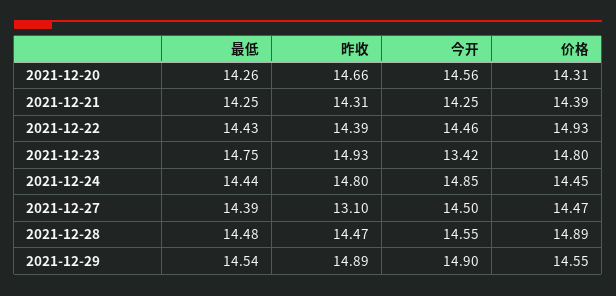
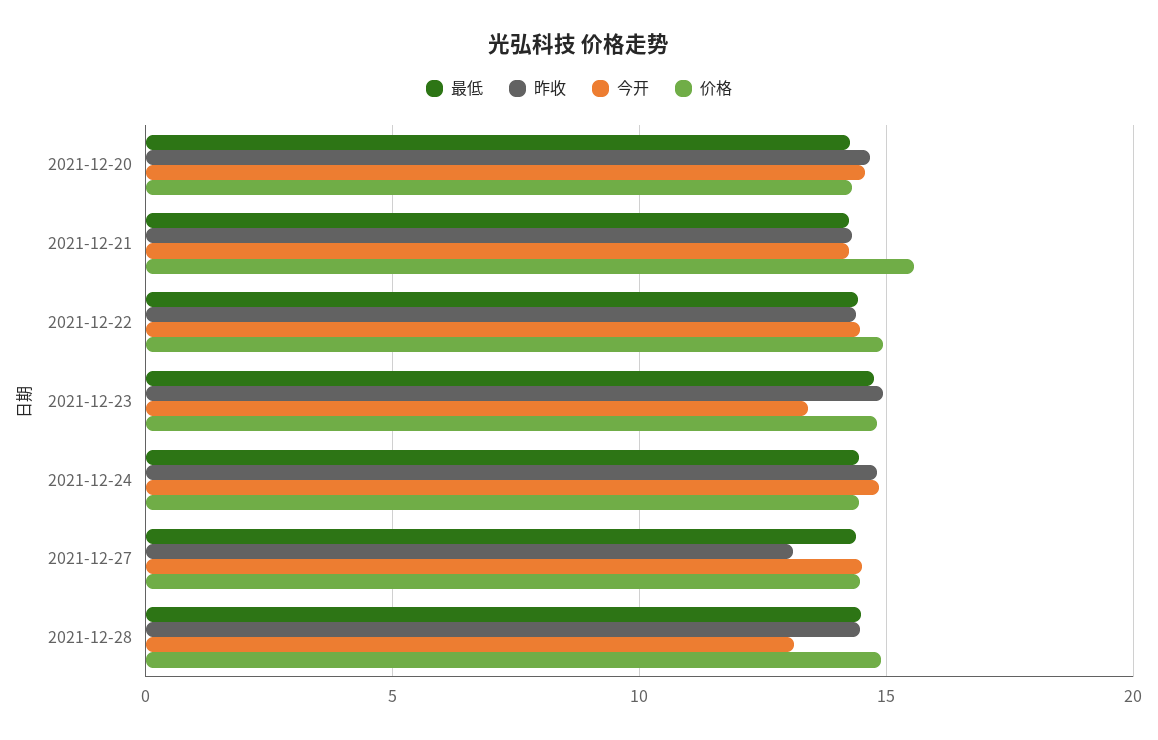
价格, 2021-12-21: 14.39 -> 15.5
今开, 2021-12-28: 14.55 -> 13
最低, 2021-12-29: 14.54 -> none
昨收, 2021-12-29: 14.89 -> none
今开, 2021-12-29: 14.9 -> none
价格, 2021-12-29: 14.55 -> none

